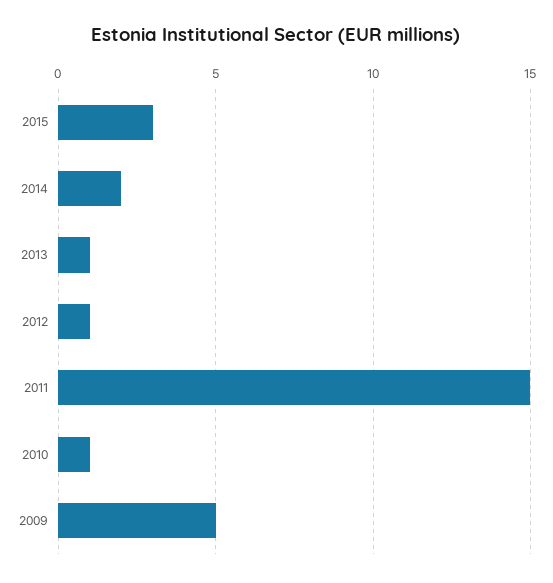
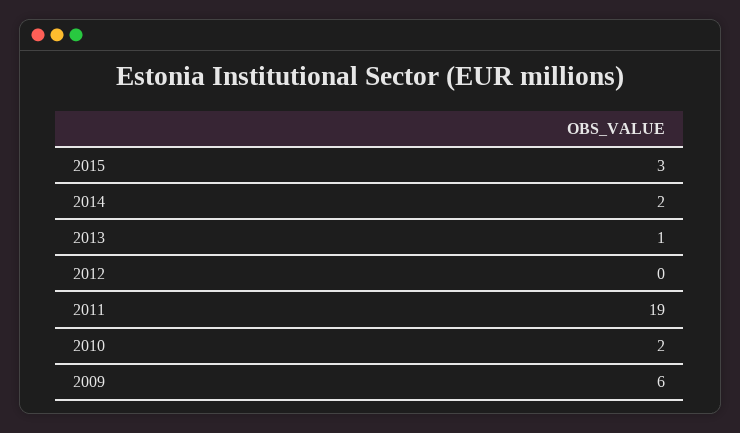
2012: 1 -> 0
2011: 15 -> 19
2010: 1 -> 2
2009: 5 -> 6

